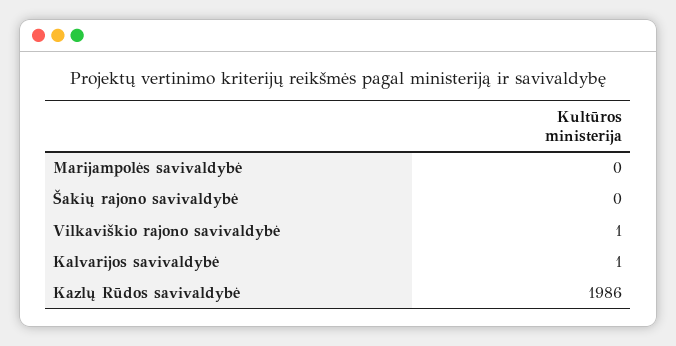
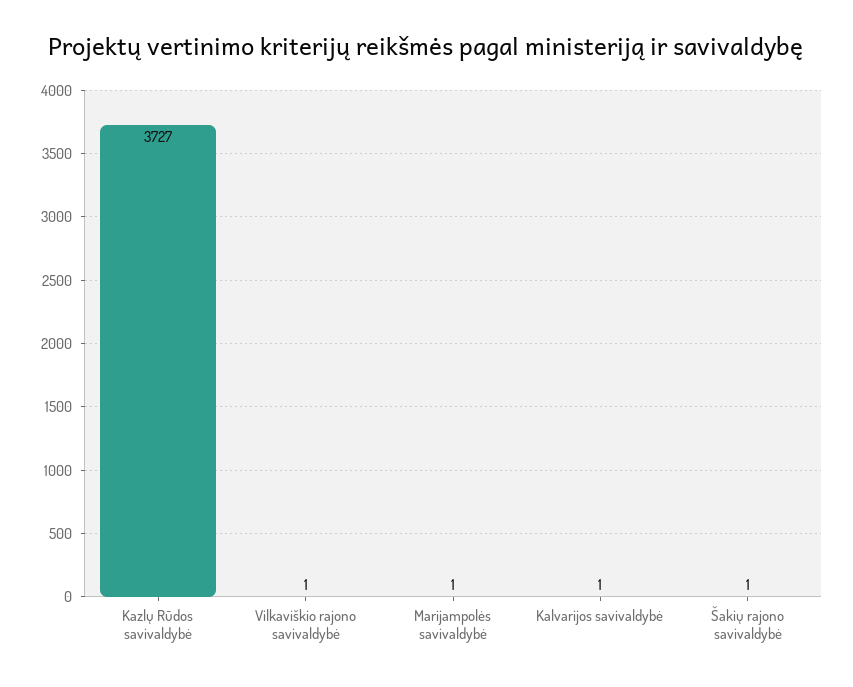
Marijampolės savivaldybė: 0 -> 1
Šakių rajono savivaldybė: 0 -> 1
Kazlų Rūdos savivaldybė: 1986 -> 3727

